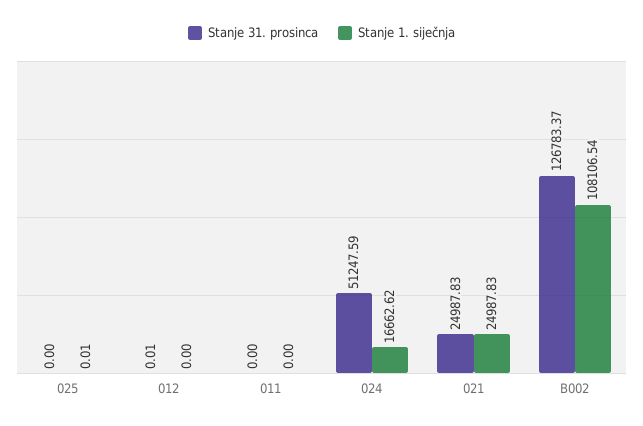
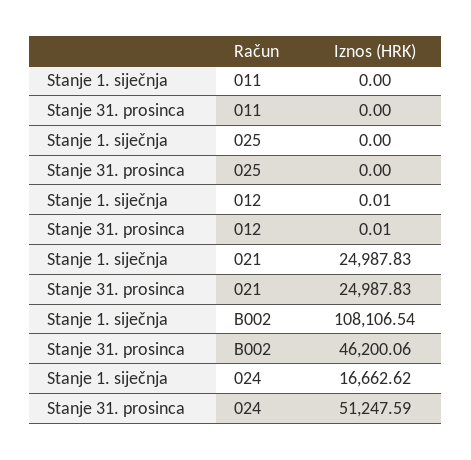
Stanje 1. siječnja, 025: 0.01 -> 0
Stanje 1. siječnja, 012: 0 -> 0.01
Stanje 31. prosinca, B002: 126783.37 -> 46200.06

